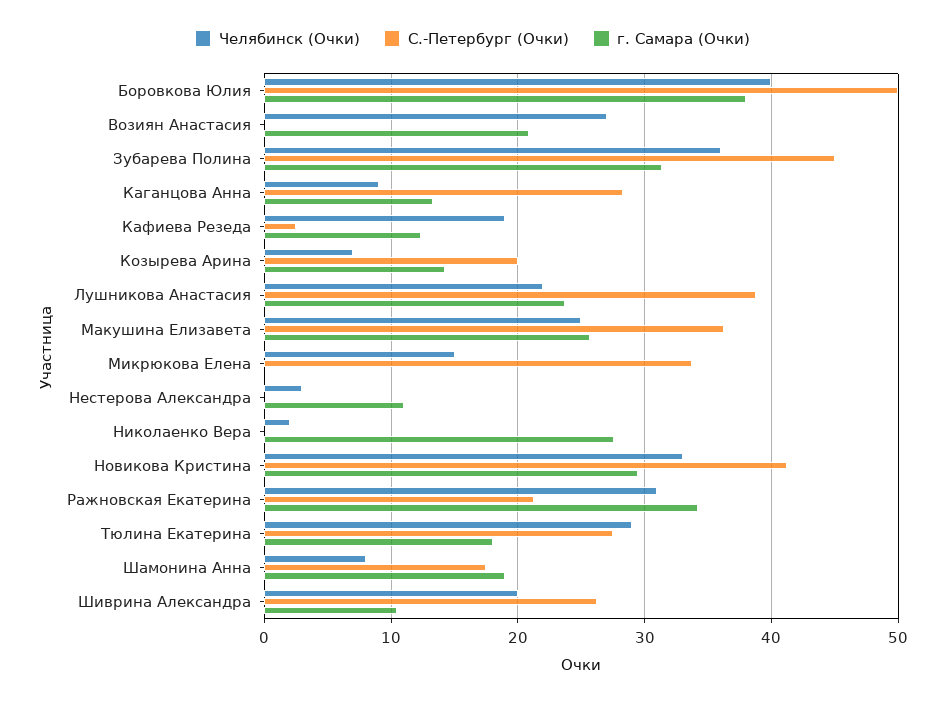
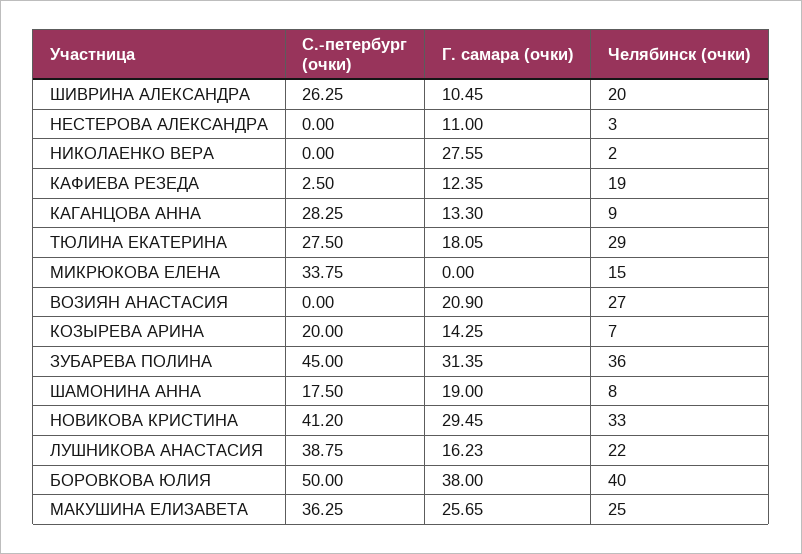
г. Самара (Очки), Лушникова Анастасия: 24 -> 16.23
Челябинск (Очки), Ражновская Екатерина: 31 -> none
С.-Петербург (Очки), Ражновская Екатерина: 21 -> none
г. Самара (Очки), Ражновская Екатерина: 34 -> none

